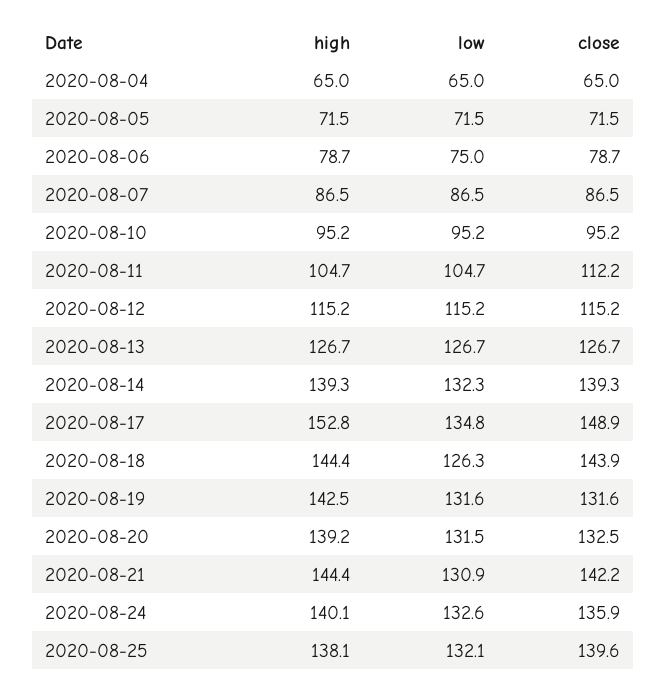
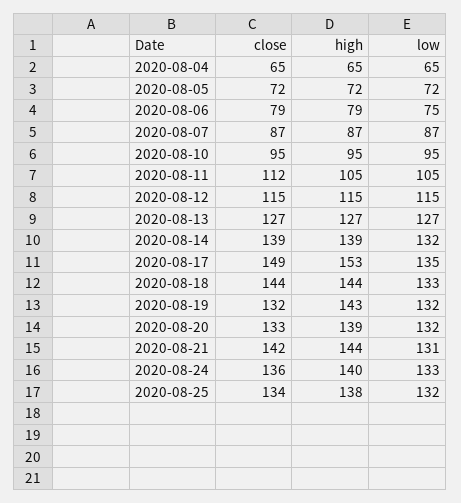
low, 2020-08-18: 126.3 -> 133
close, 2020-08-25: 139.6 -> 134

